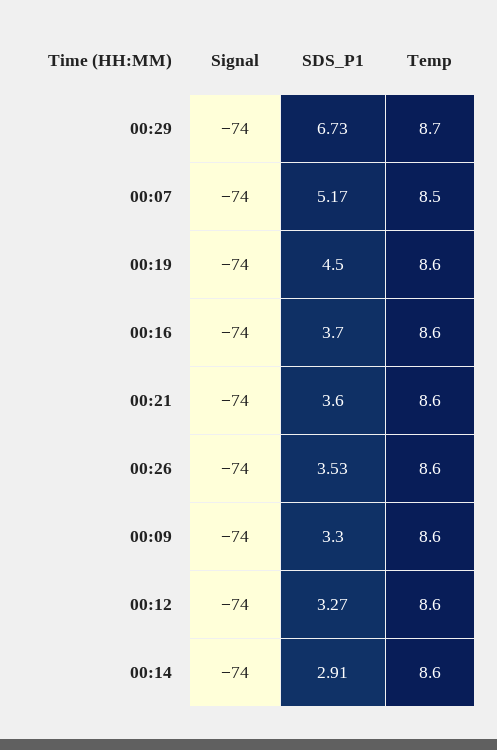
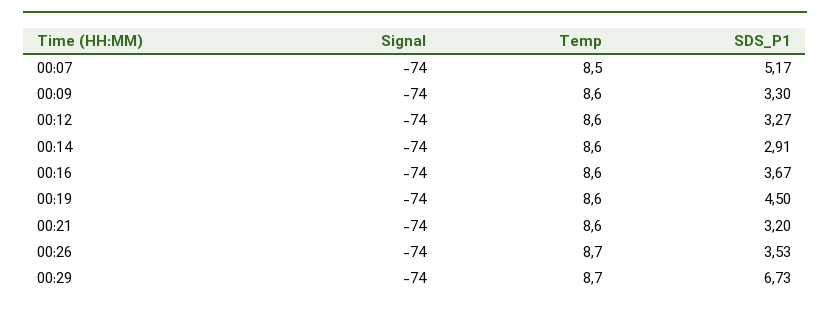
SDS_P1, 00:16: 3.7 -> 3.67
SDS_P1, 00:21: 3.6 -> 3.2
Temp, 00:26: 8.6 -> 8.7

